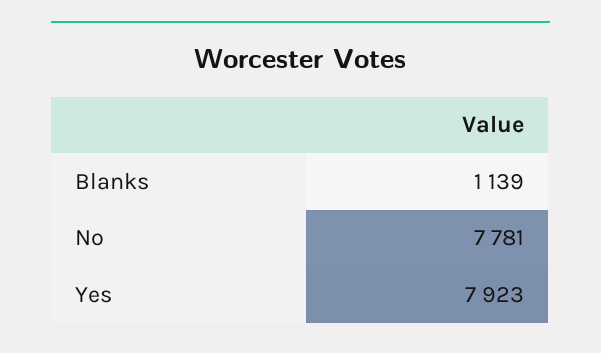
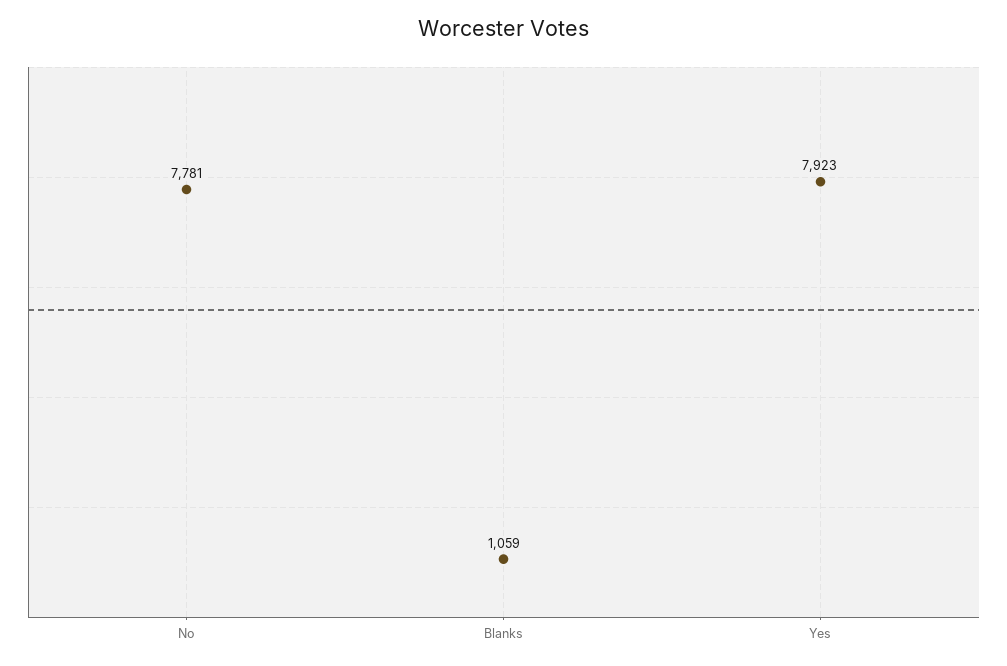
Blanks: 1139 -> 1059

